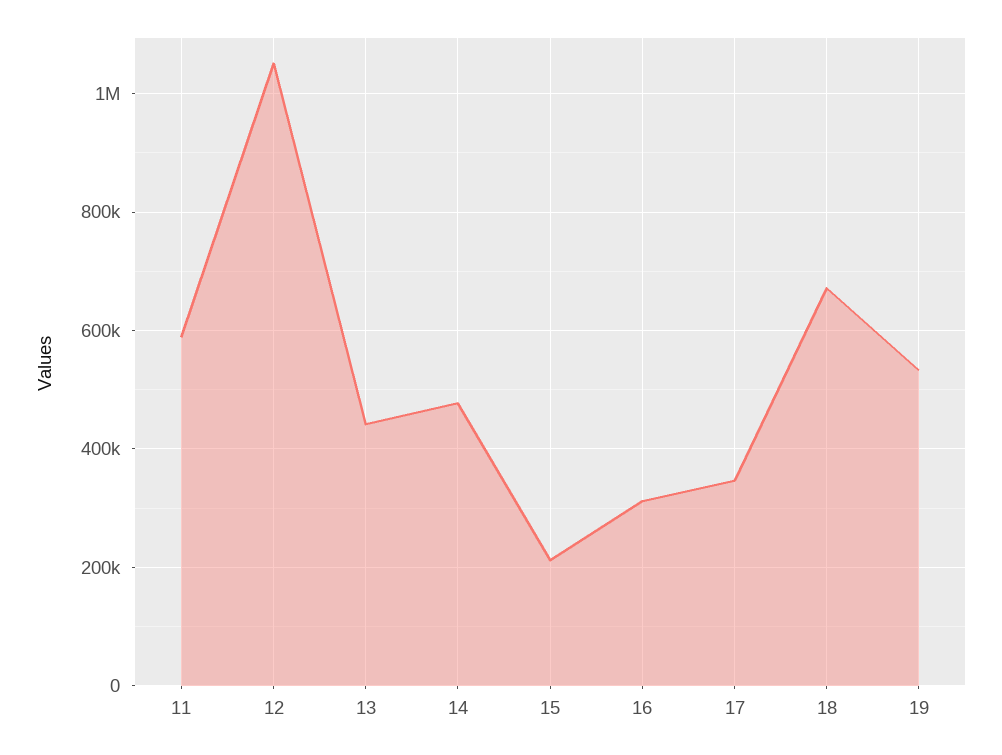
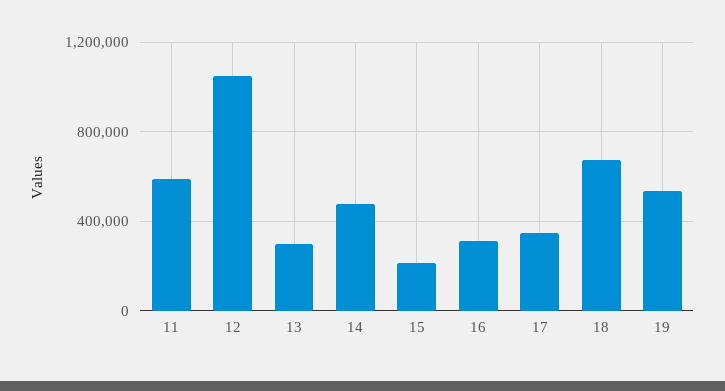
13: 440000 -> 300000

